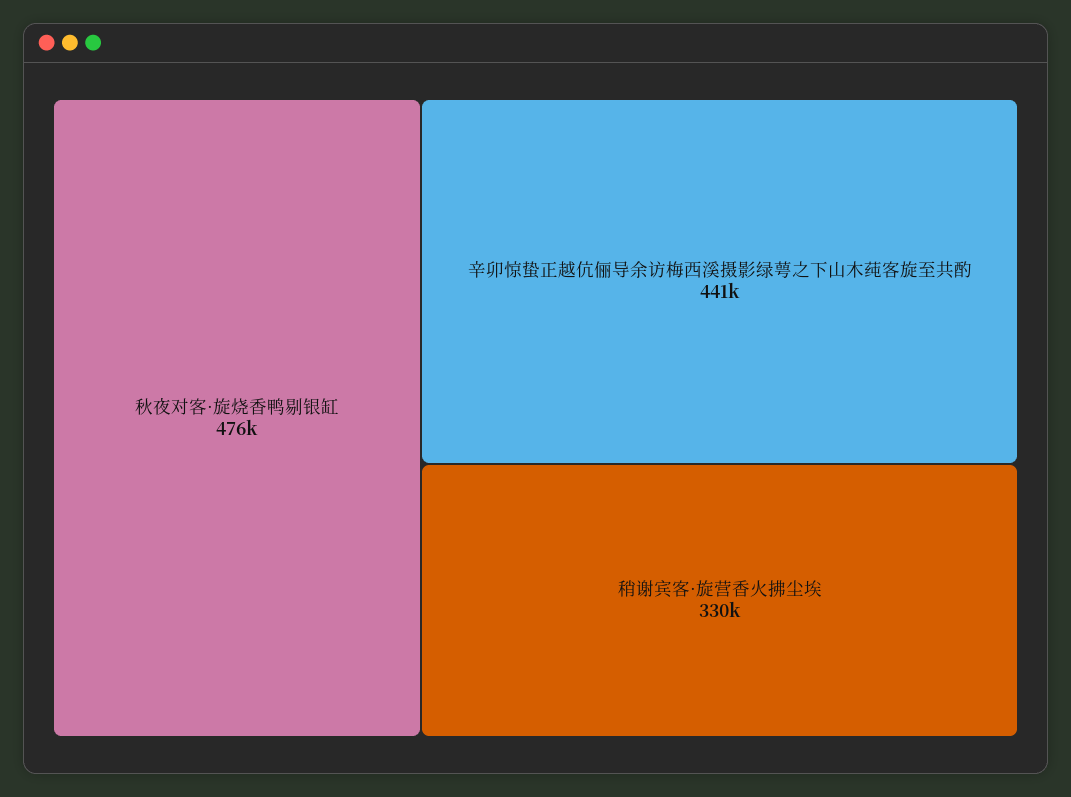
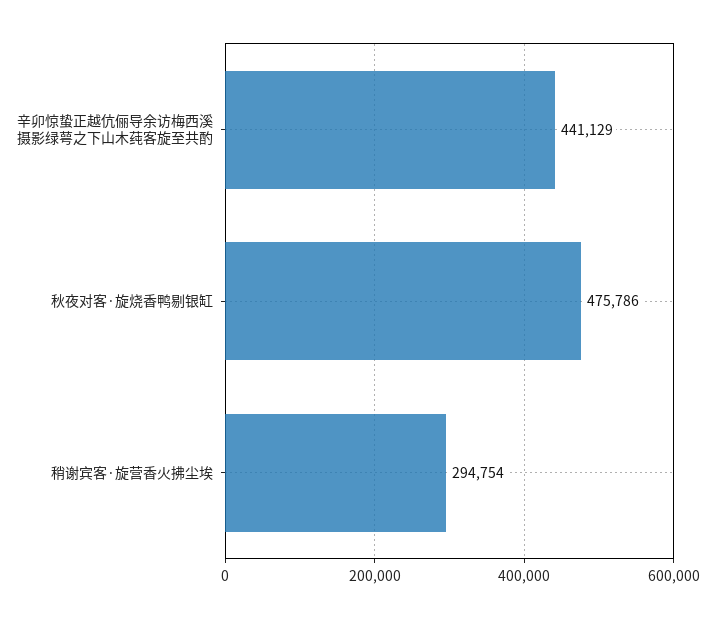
稍谢宾客·旋营香火拂尘埃: 330000 -> 294754

